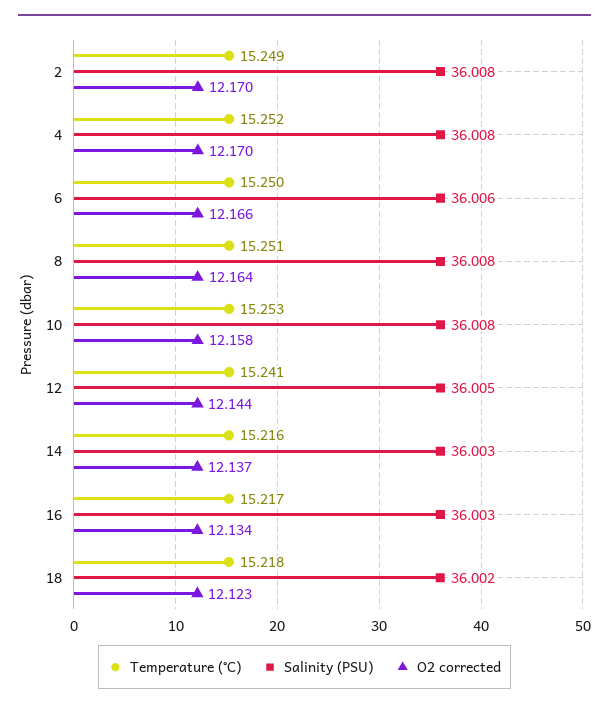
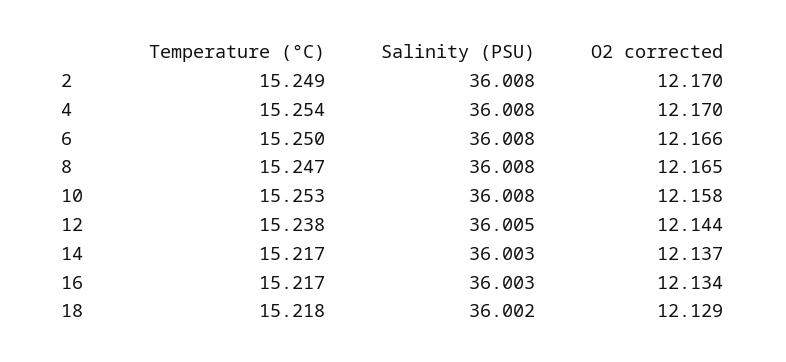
Temperature (°C), 4: 15.252 -> 15.254
Salinity (PSU), 6: 36.006 -> 36.008
Temperature (°C), 8: 15.251 -> 15.247
O2 corrected, 8: 12.164 -> 12.165
Temperature (°C), 12: 15.241 -> 15.238
Temperature (°C), 14: 15.216 -> 15.217
O2 corrected, 18: 12.123 -> 12.129

